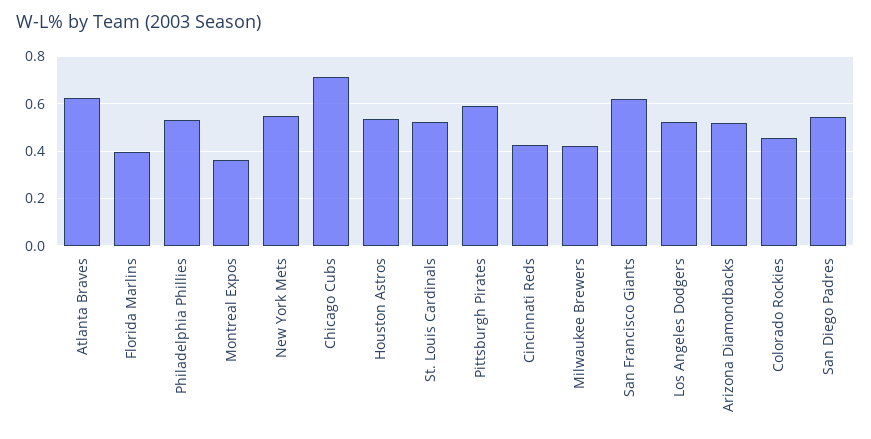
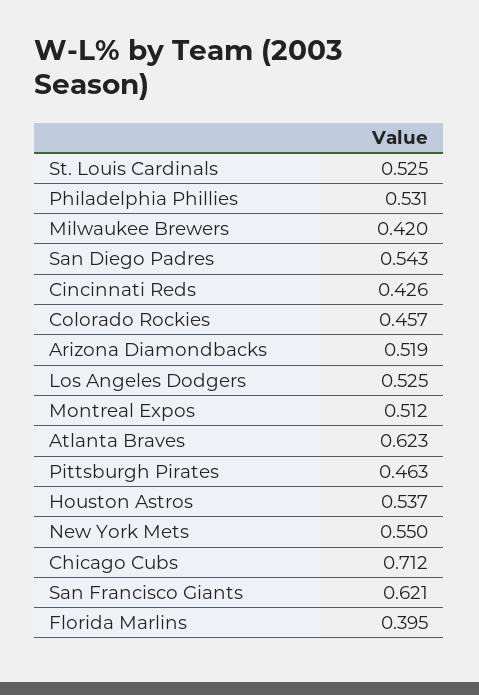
Montreal Expos: 0.35 -> 0.512
Pittsburgh Pirates: 0.6 -> 0.463

